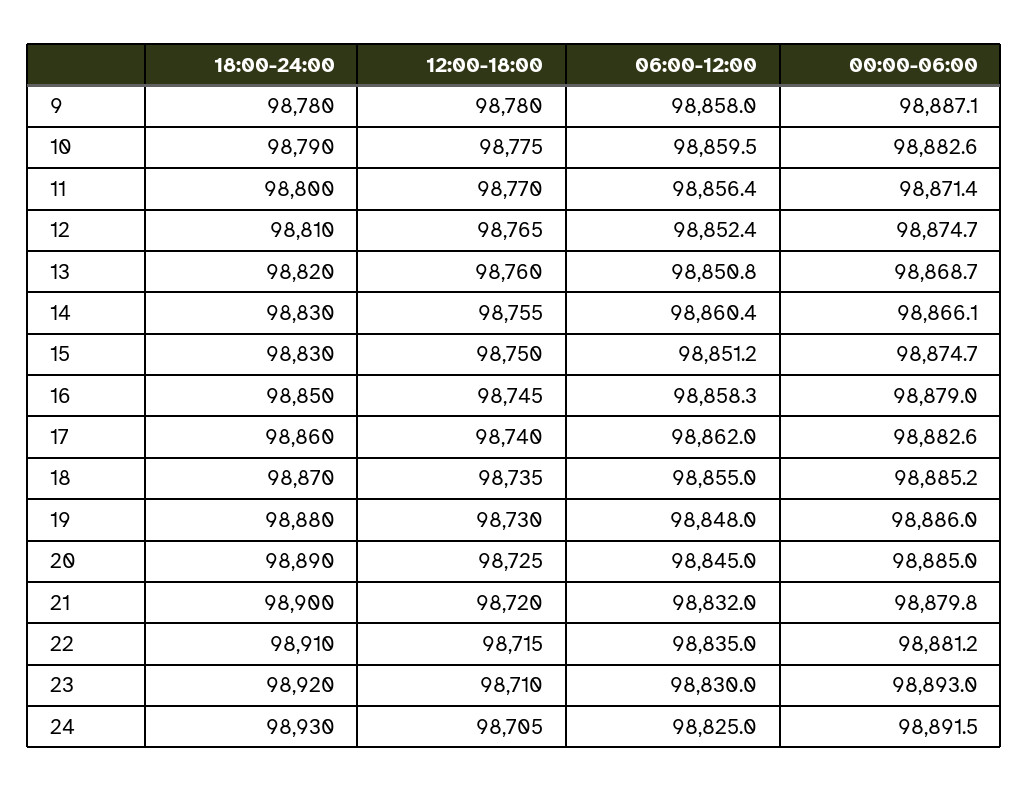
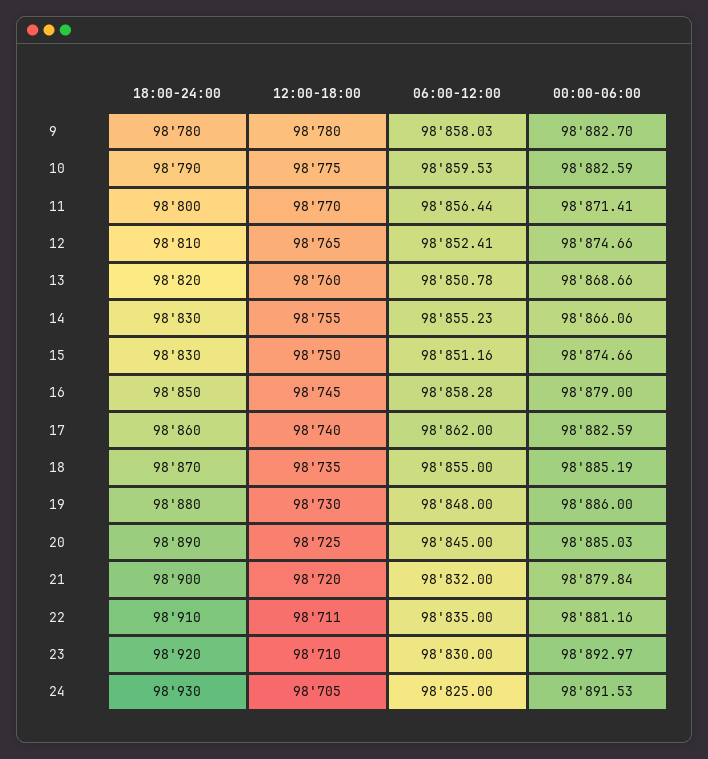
00:00-06:00, 9: 98887.1 -> 98882.7
06:00-12:00, 14: 98860.4 -> 98855.23
12:00-18:00, 22: 98715 -> 98711

